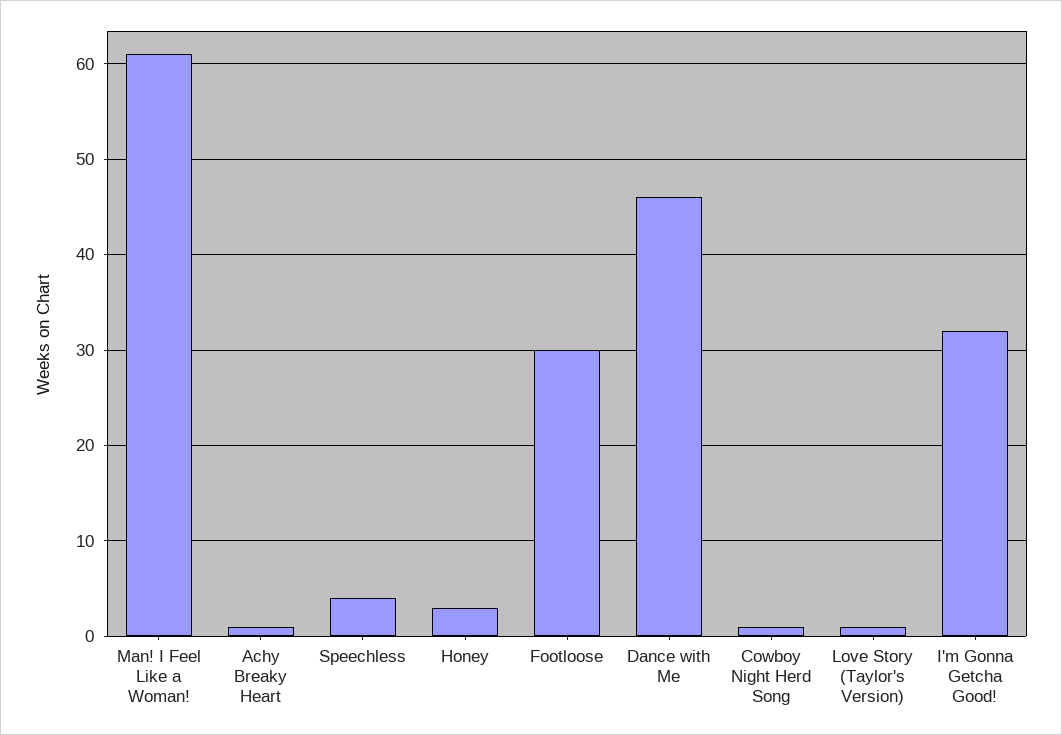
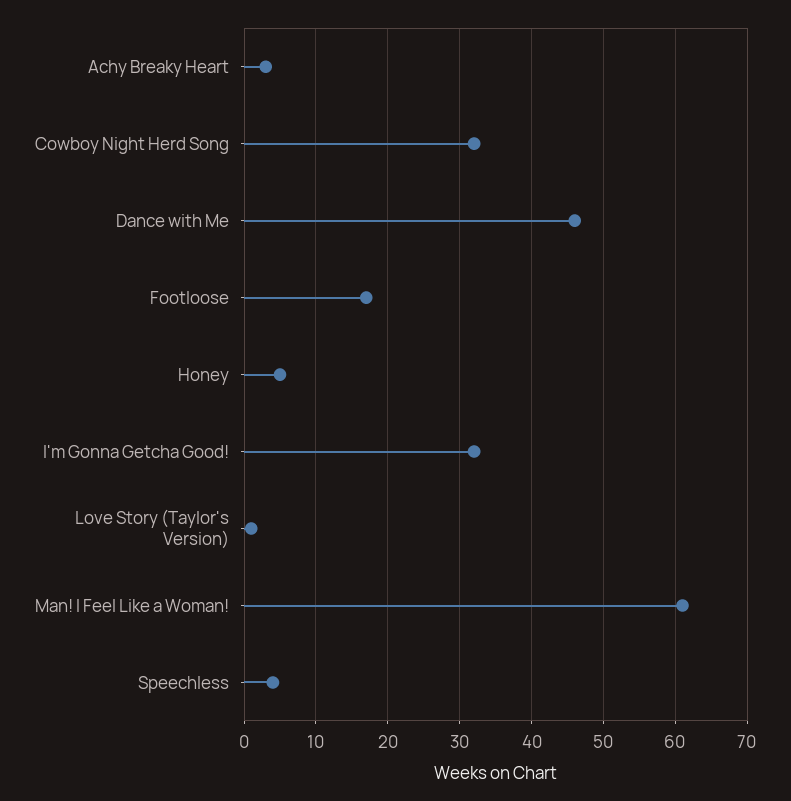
Achy Breaky Heart: 1 -> 3
Honey: 3 -> 5
Footloose: 30 -> 17
Cowboy Night Herd Song: 1 -> 32

